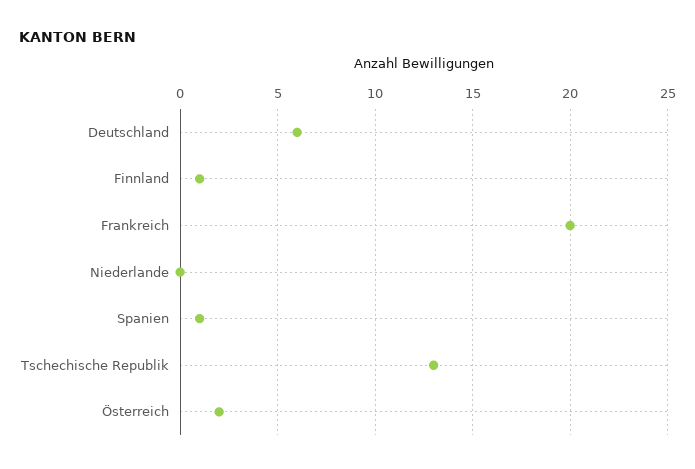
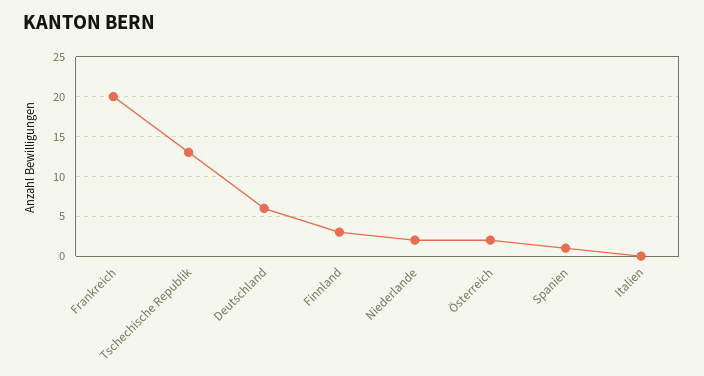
Finnland: 1 -> 3
Niederlande: 0 -> 2
Italien: none -> 0

